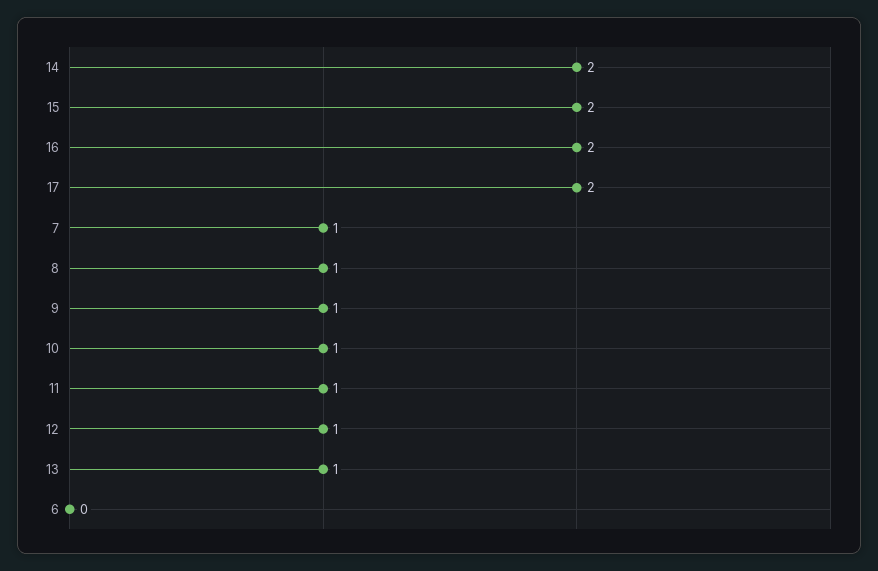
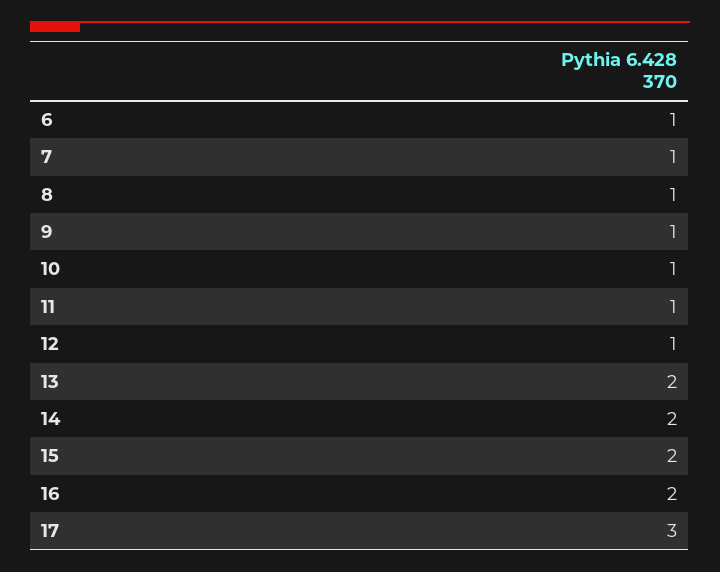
17: 2 -> 3
13: 1 -> 2
6: 0 -> 1

